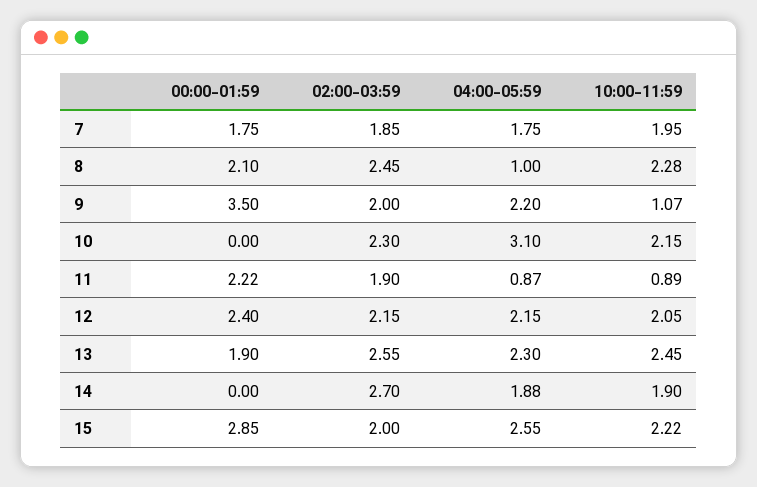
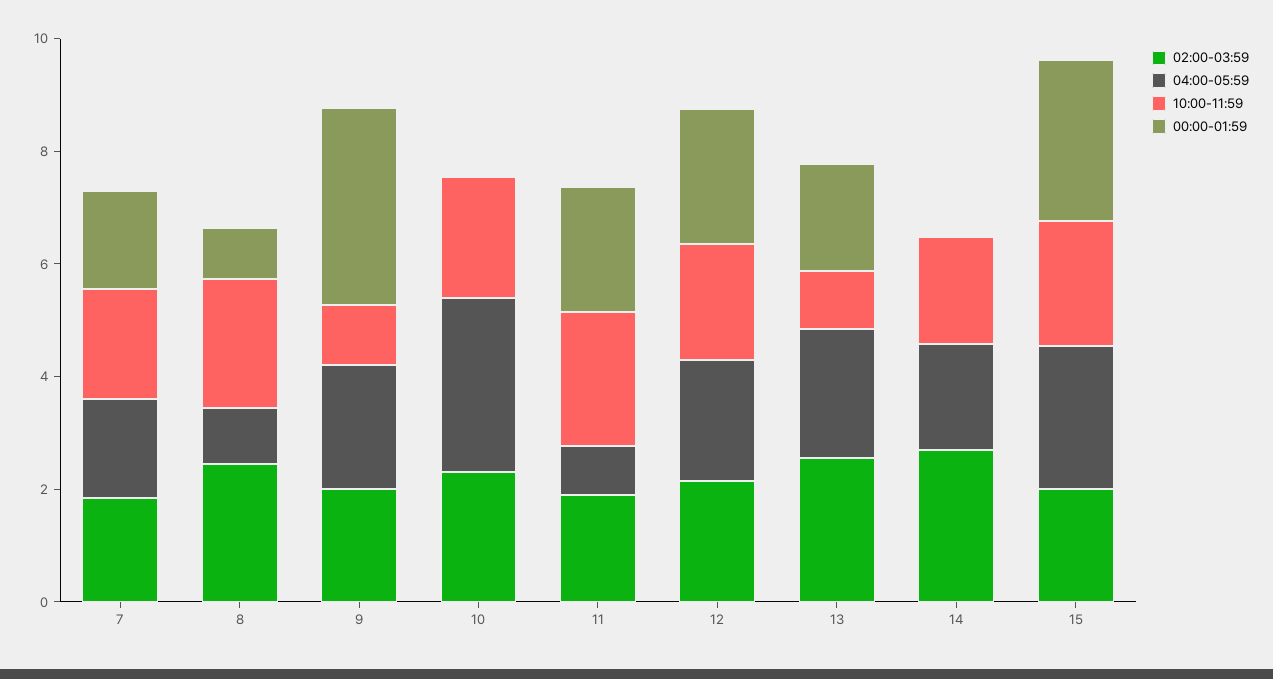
00:00-01:59, 8: 2.1 -> 1
10:00-11:59, 11: 0.89 -> 2.5
10:00-11:59, 13: 2.45 -> 1

